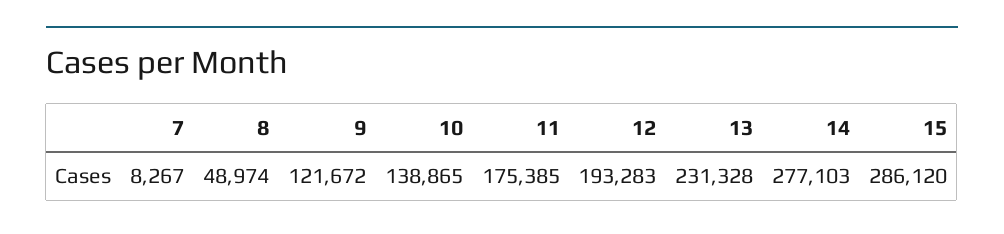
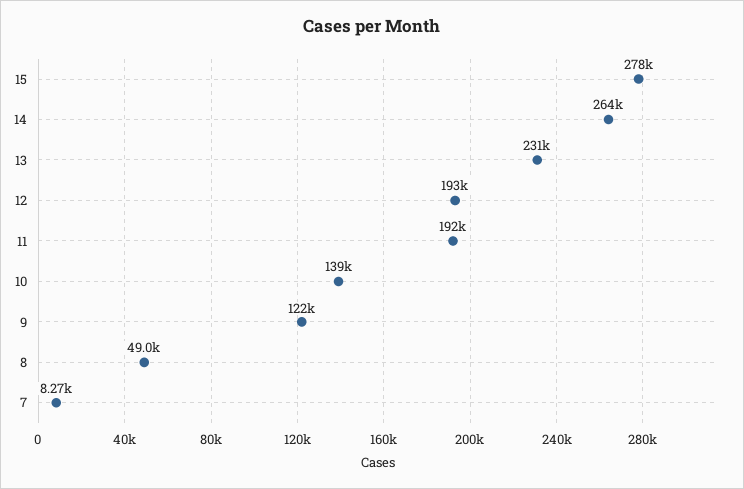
11: 175385 -> 192000
14: 277103 -> 264000
15: 286120 -> 278000

